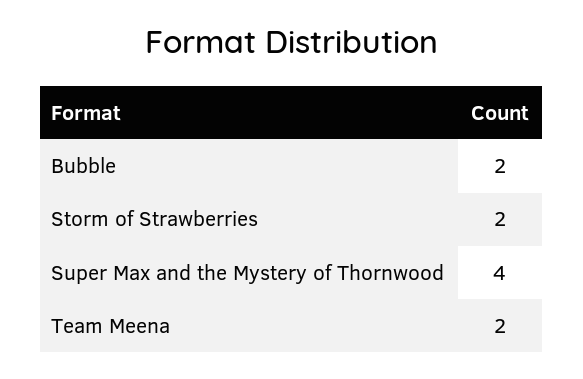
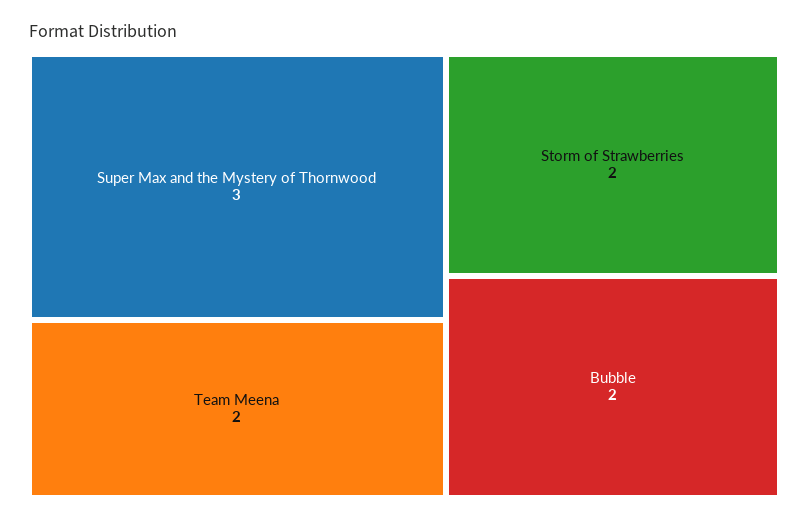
Super Max and the Mystery of Thornwood: 4 -> 3

